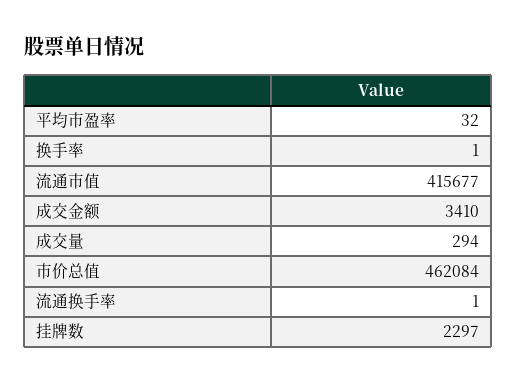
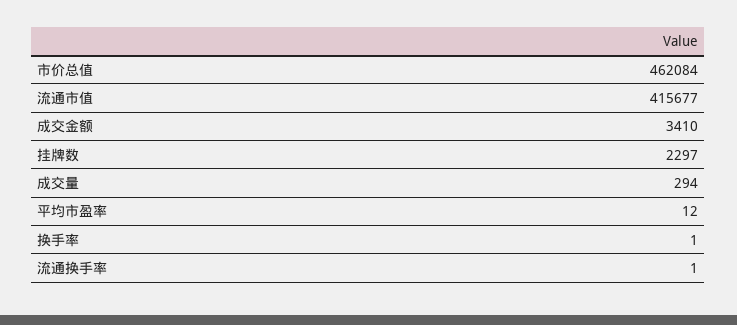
平均市盈率: 32 -> 12

